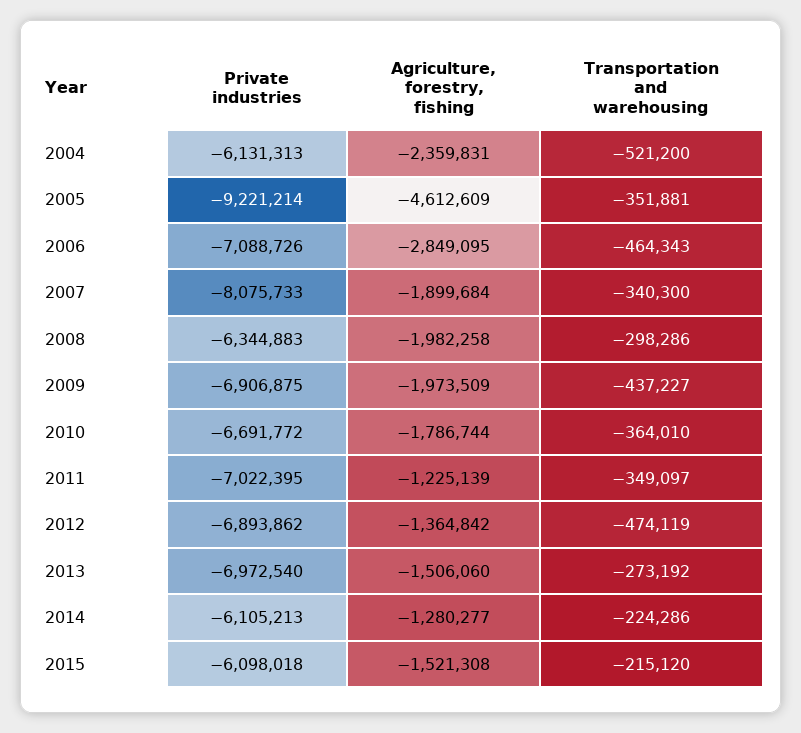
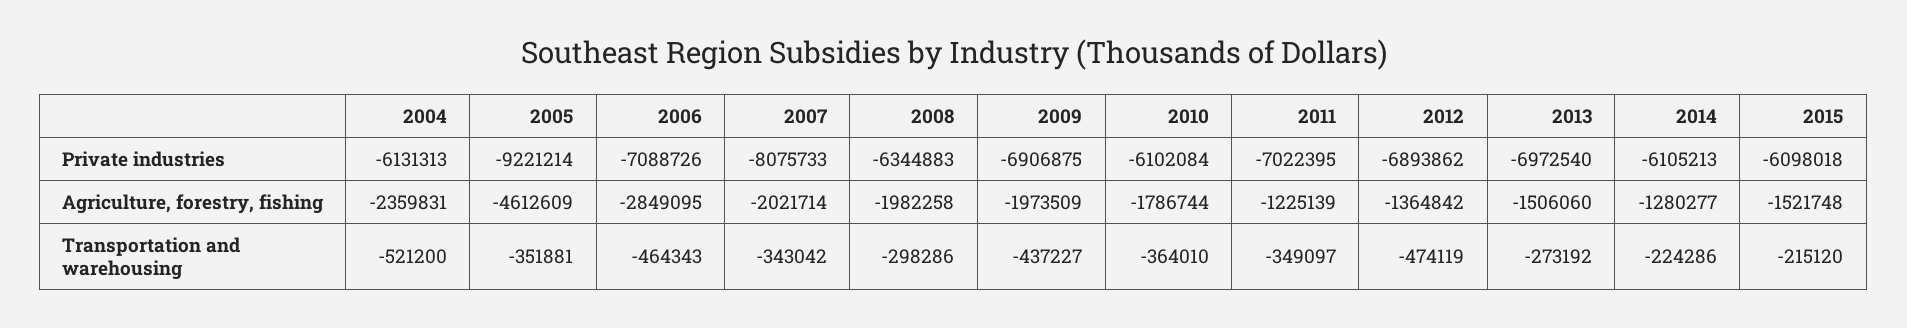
Agriculture, forestry, fishing, 2007: -1899684 -> -2021714
Transportation and warehousing, 2007: -340300 -> -343042
Private industries, 2010: -6691772 -> -6102084
Agriculture, forestry, fishing, 2015: -1521308 -> -1521748

